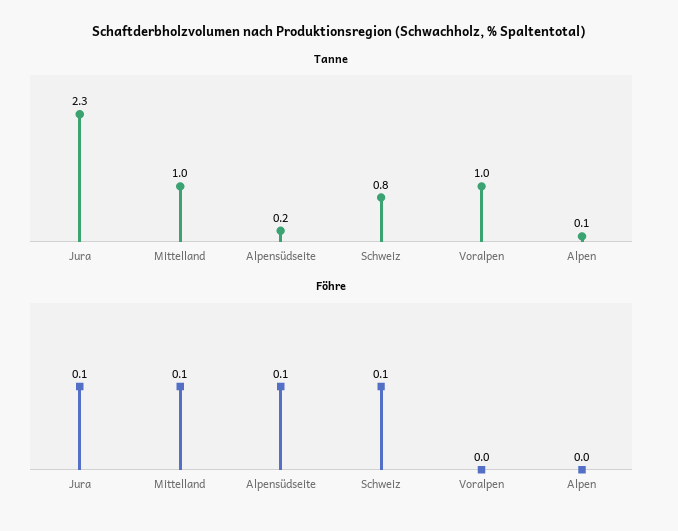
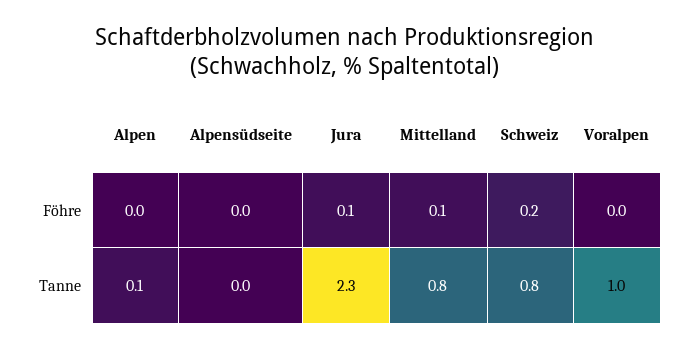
Tanne, Mittelland: 1 -> 0.8
Tanne, Alpensüdseite: 0.2 -> 0
Föhre, Alpensüdseite: 0.1 -> 0
Föhre, Schweiz: 0.1 -> 0.2

